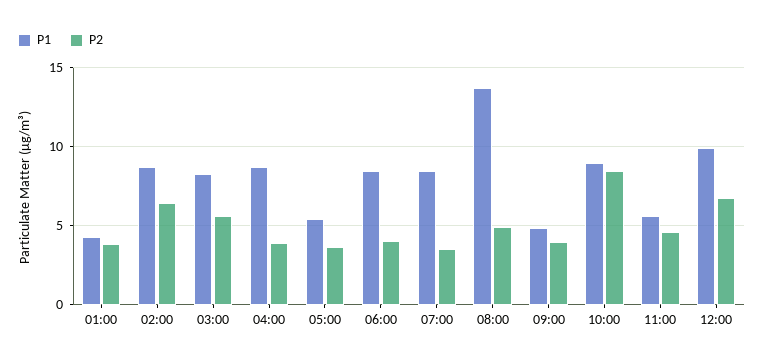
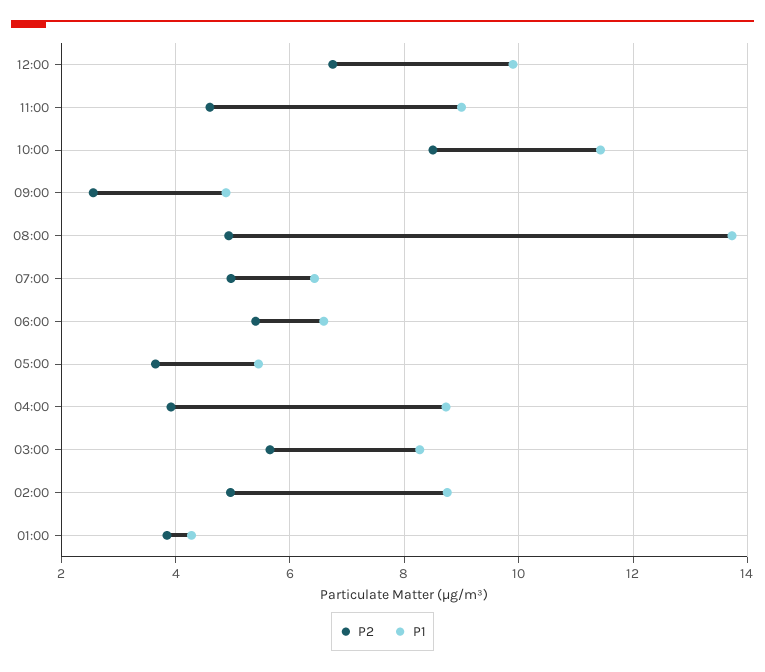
P2, 02:00: 6.5 -> 5
P1, 06:00: 8.5 -> 6.6
P2, 06:00: 4 -> 5.4
P1, 07:00: 8.5 -> 6.4
P2, 07:00: 3.5 -> 5
P2, 09:00: 4 -> 2.6
P1, 10:00: 9 -> 11.4
P1, 11:00: 5.5 -> 9

